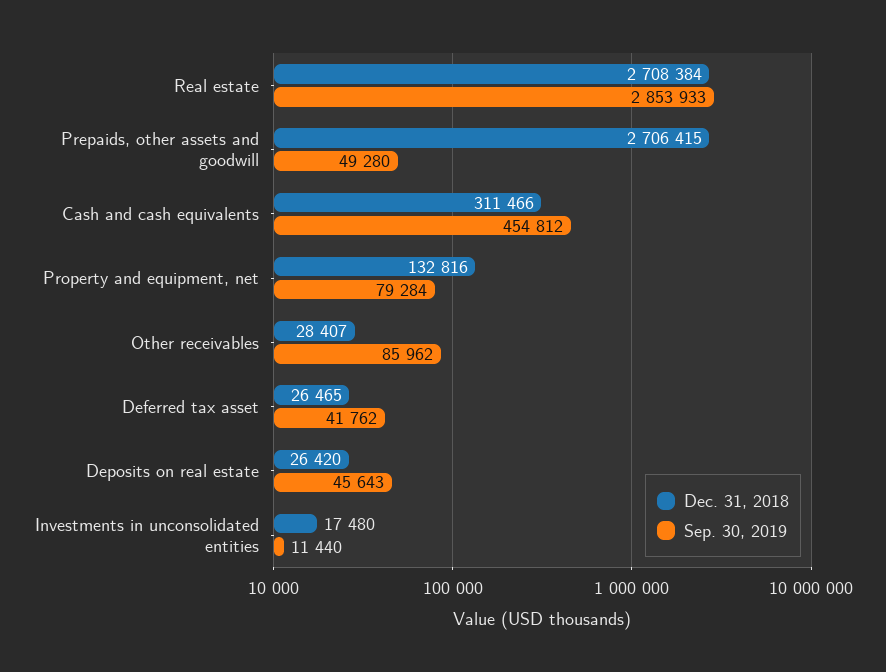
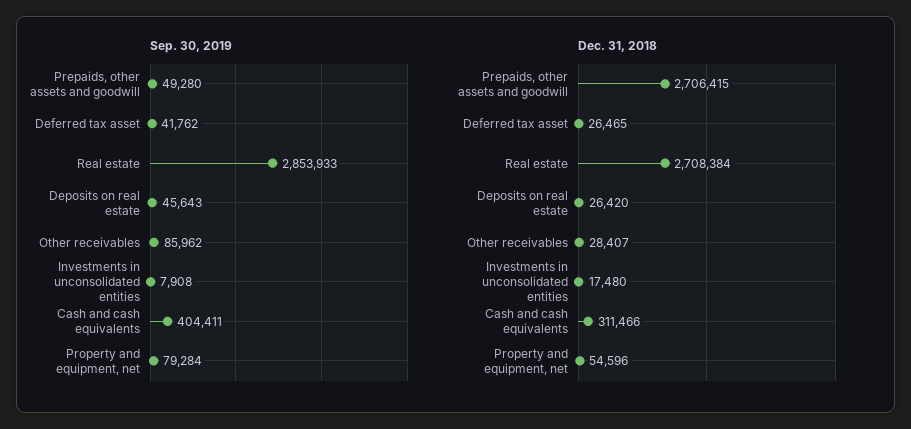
Sep. 30, 2019, Cash and cash equivalents: 454812 -> 404411
Dec. 31, 2018, Property and equipment, net: 132816 -> 54596
Sep. 30, 2019, Investments in unconsolidated entities: 11440 -> 7908

